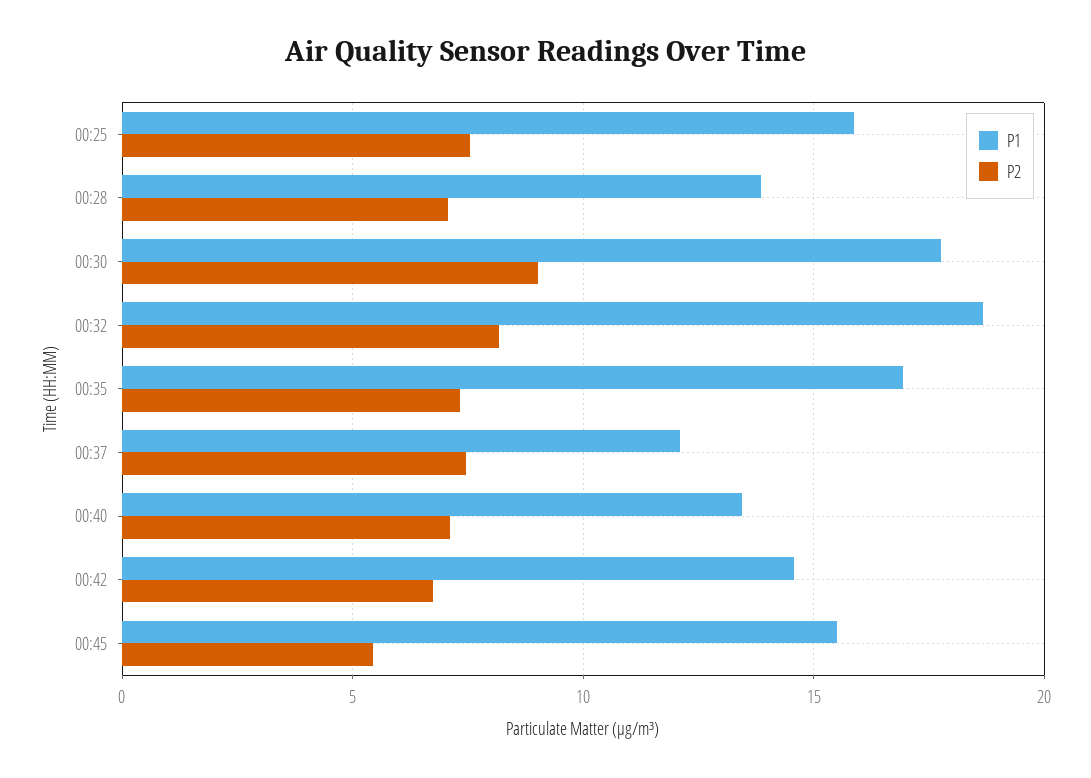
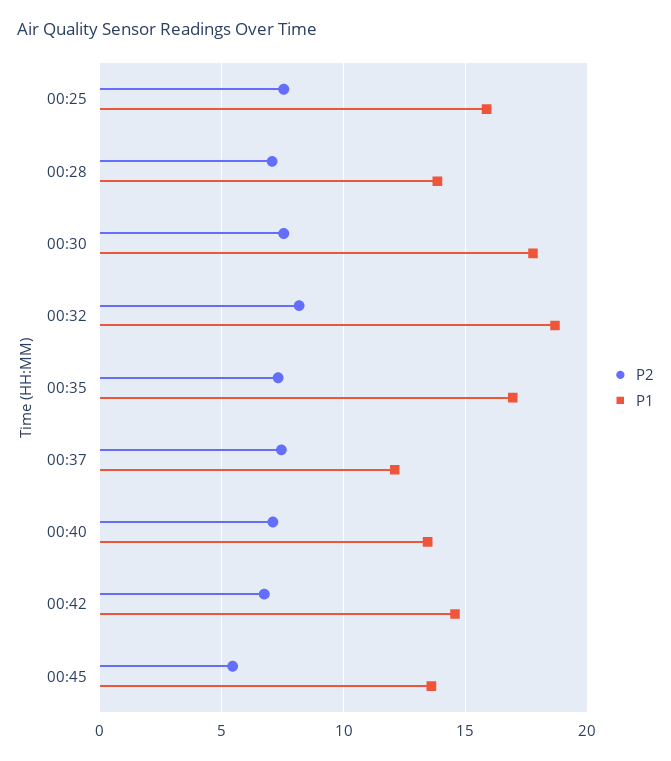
P2, 00:30: 9 -> 7.5
P1, 00:45: 15.5 -> 13.5

